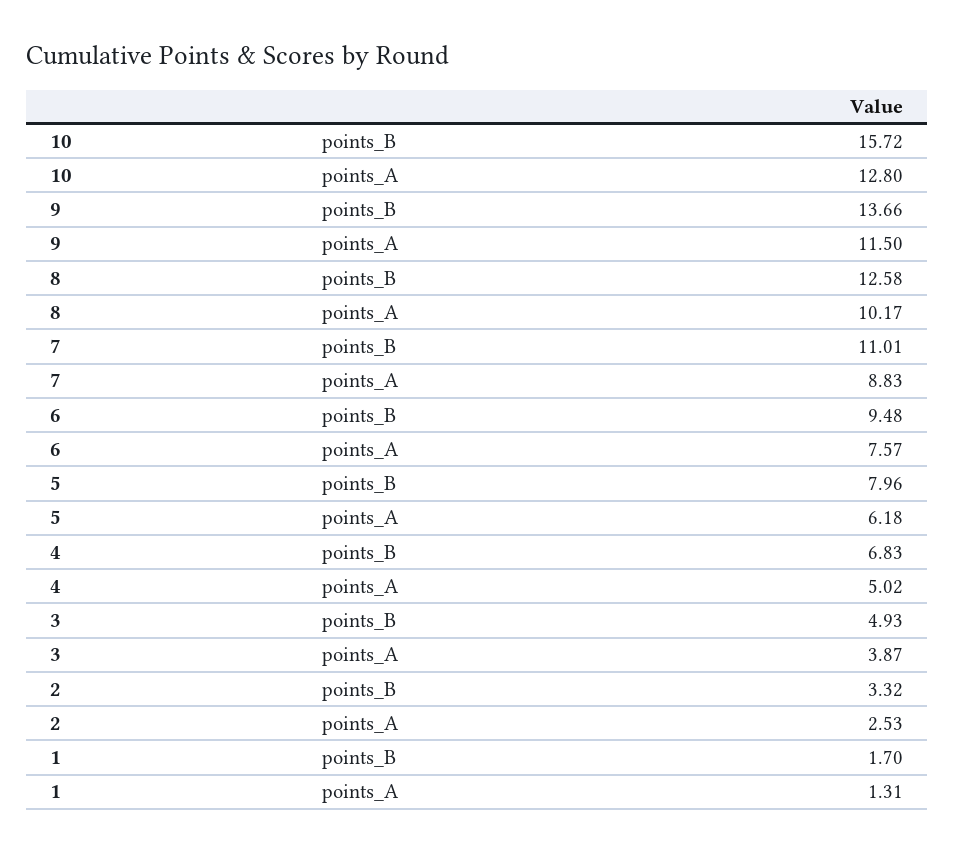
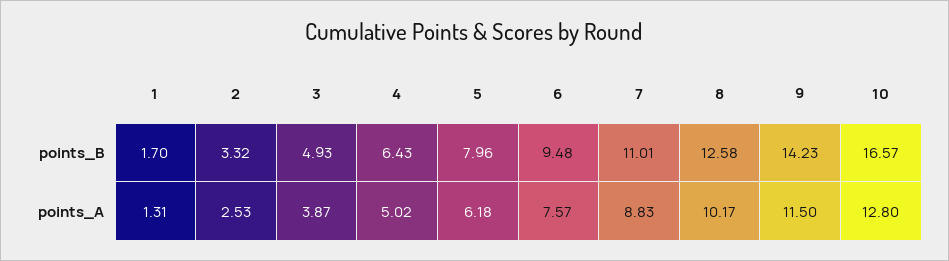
10, points_B: 15.72 -> 16.57
9, points_B: 13.66 -> 14.23
4, points_B: 6.83 -> 6.43

